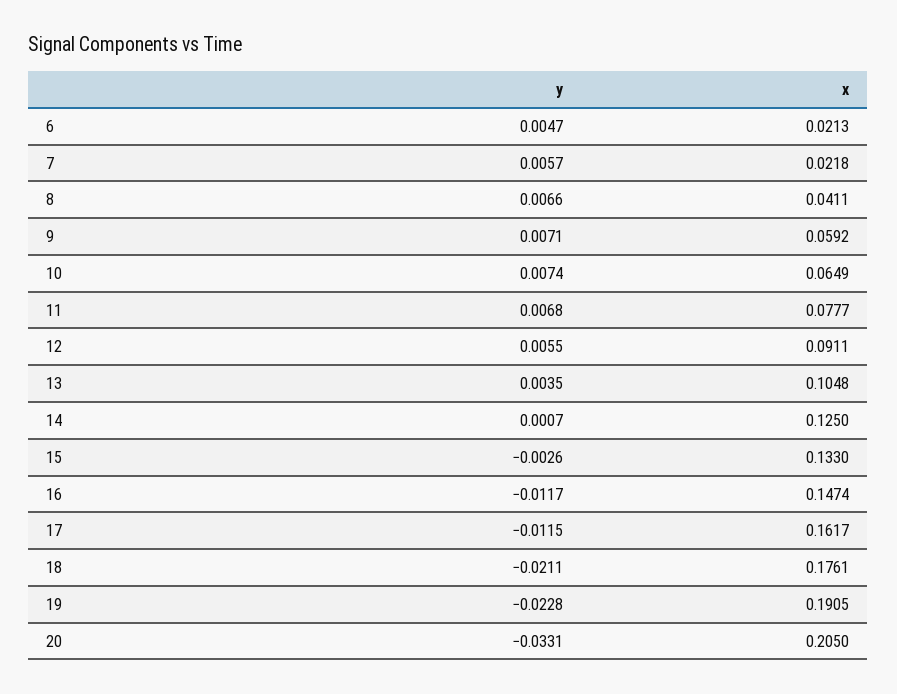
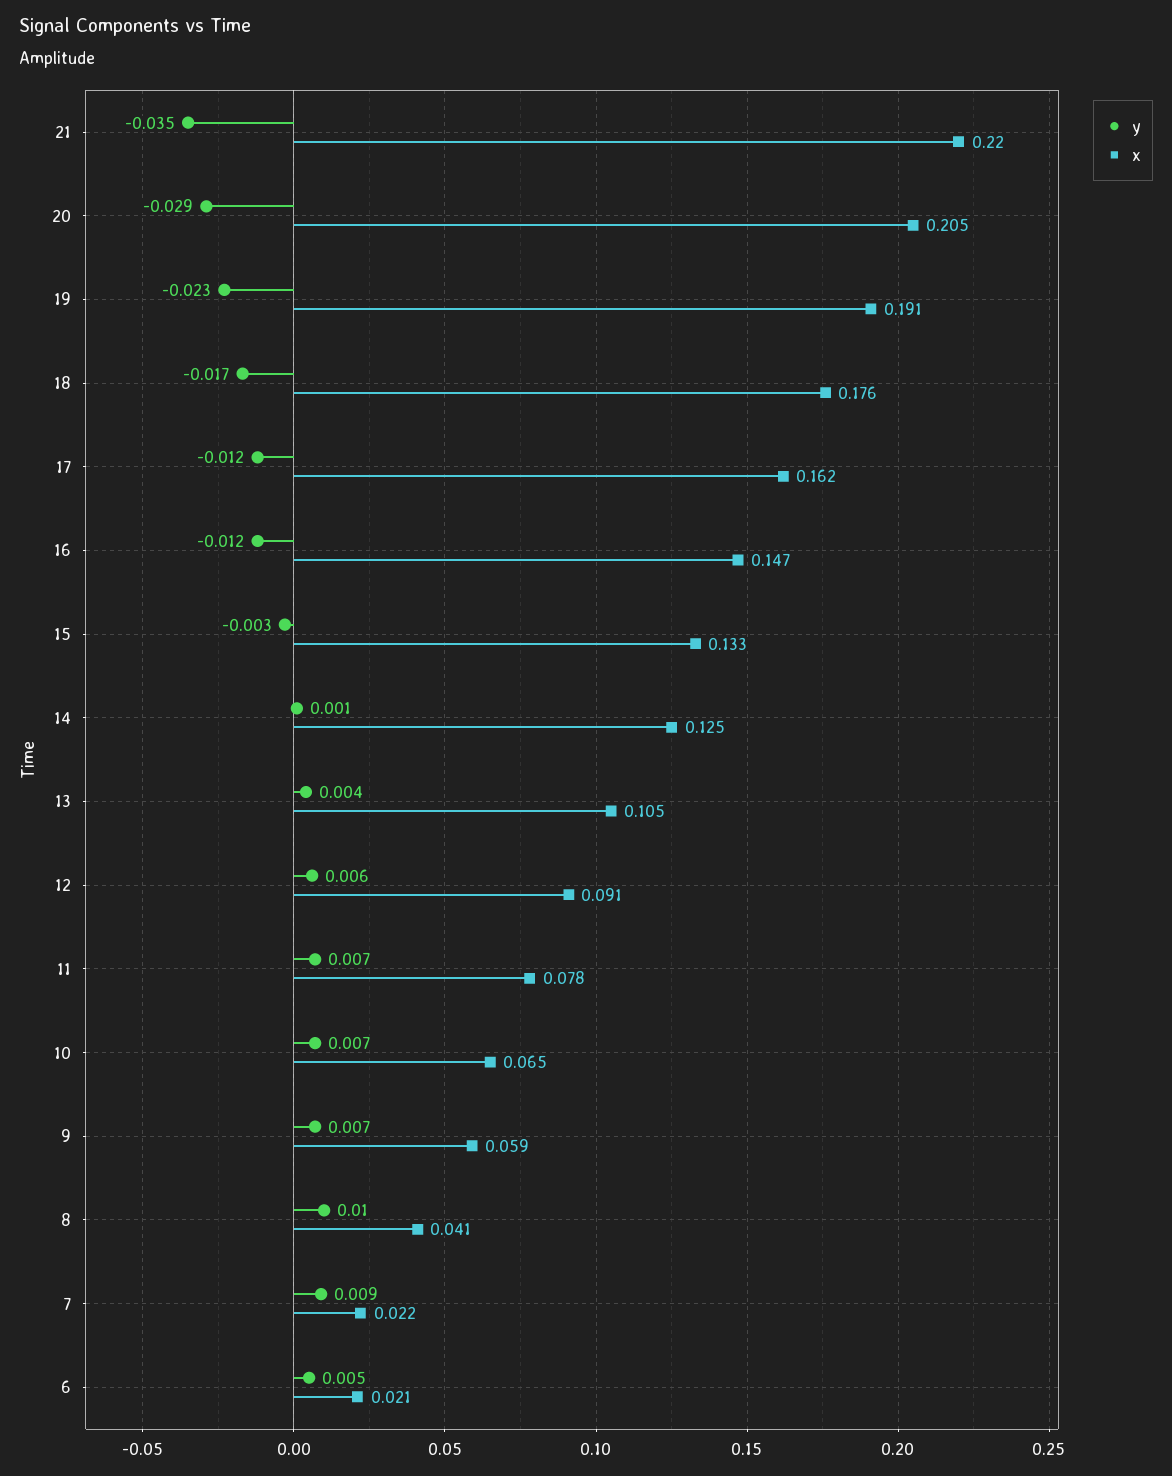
y, 7: 0.0057 -> 0.009
y, 8: 0.0066 -> 0.01
y, 18: -0.0211 -> -0.017
y, 20: -0.0331 -> -0.029
y, 21: none -> -0.035
x, 21: none -> 0.22

